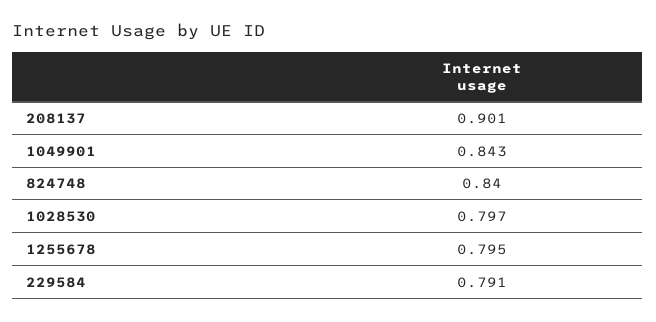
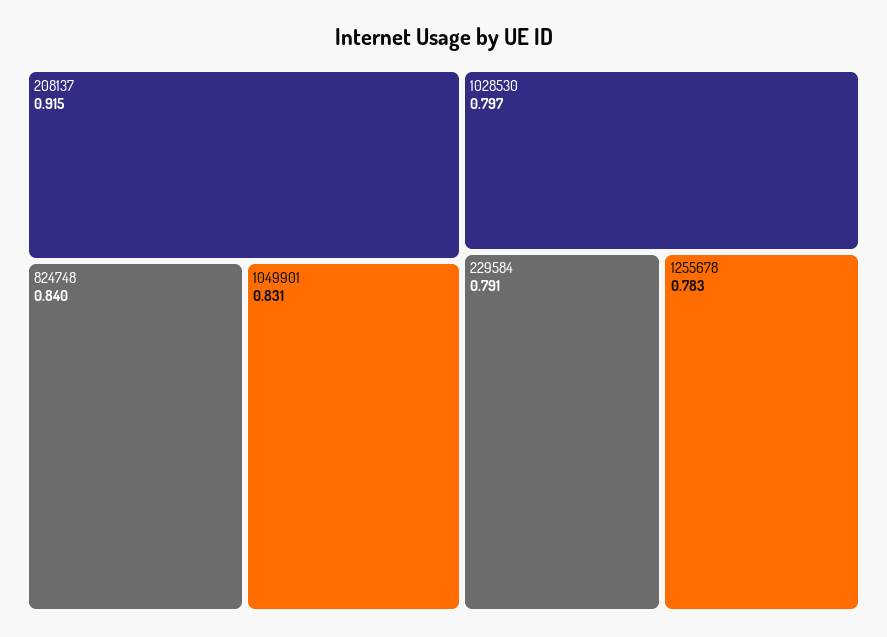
208137: 0.901 -> 0.915
1049901: 0.843 -> 0.831
1255678: 0.795 -> 0.783

